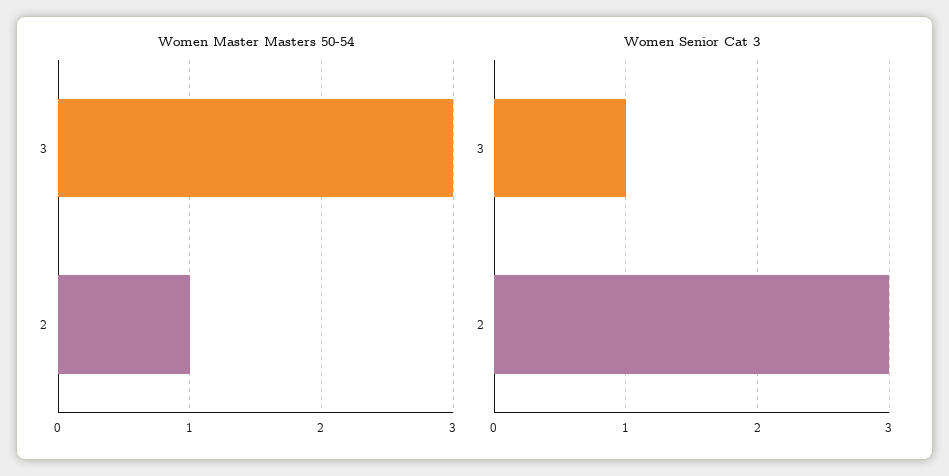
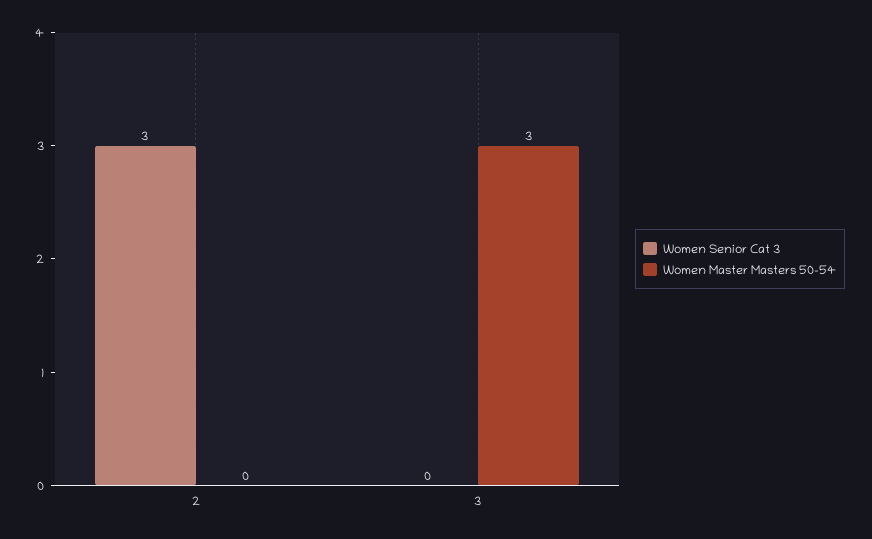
Women Master Masters 50-54, 2: 1 -> 0
Women Senior Cat 3, 3: 1 -> 0

